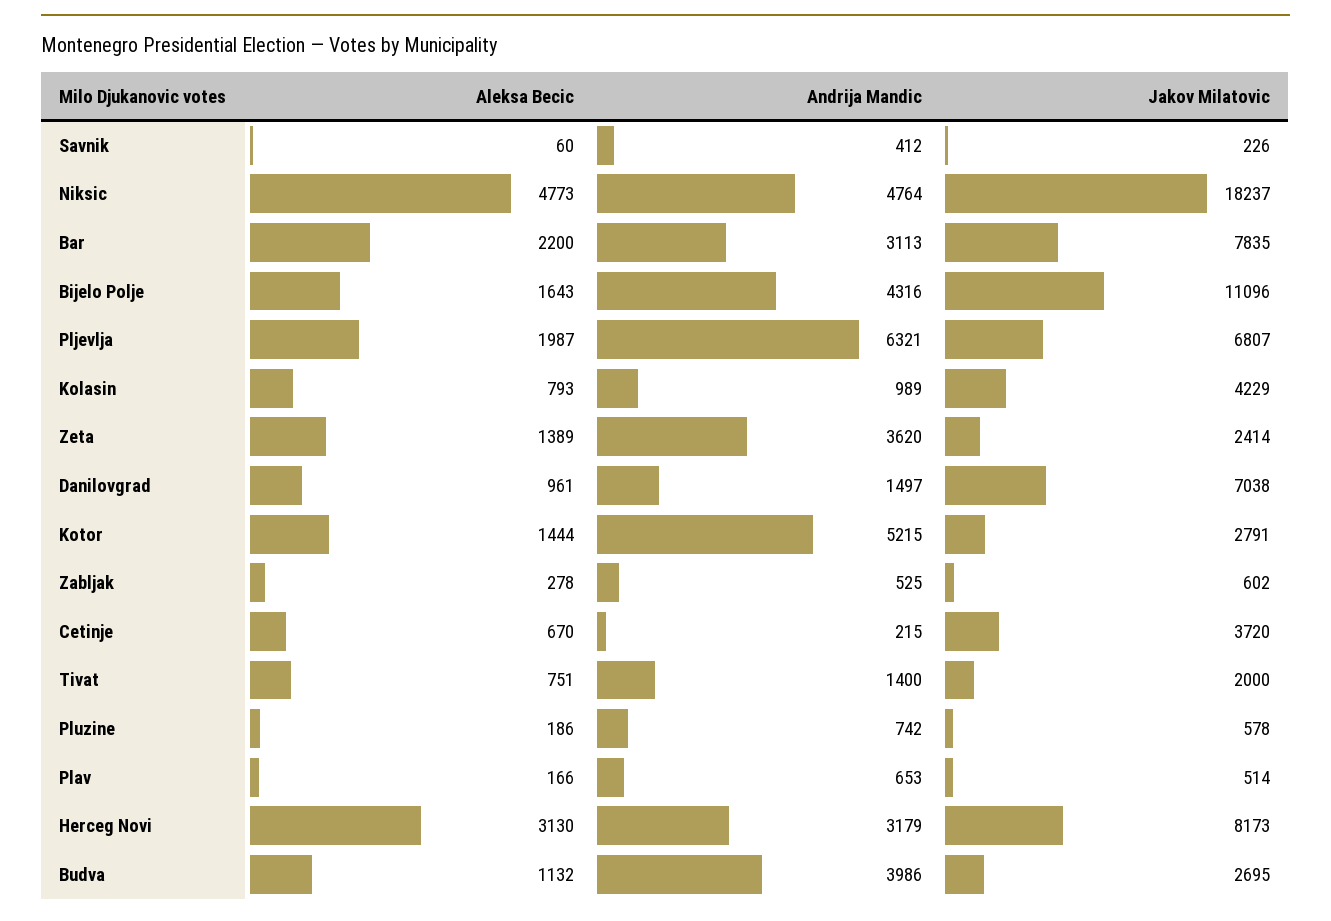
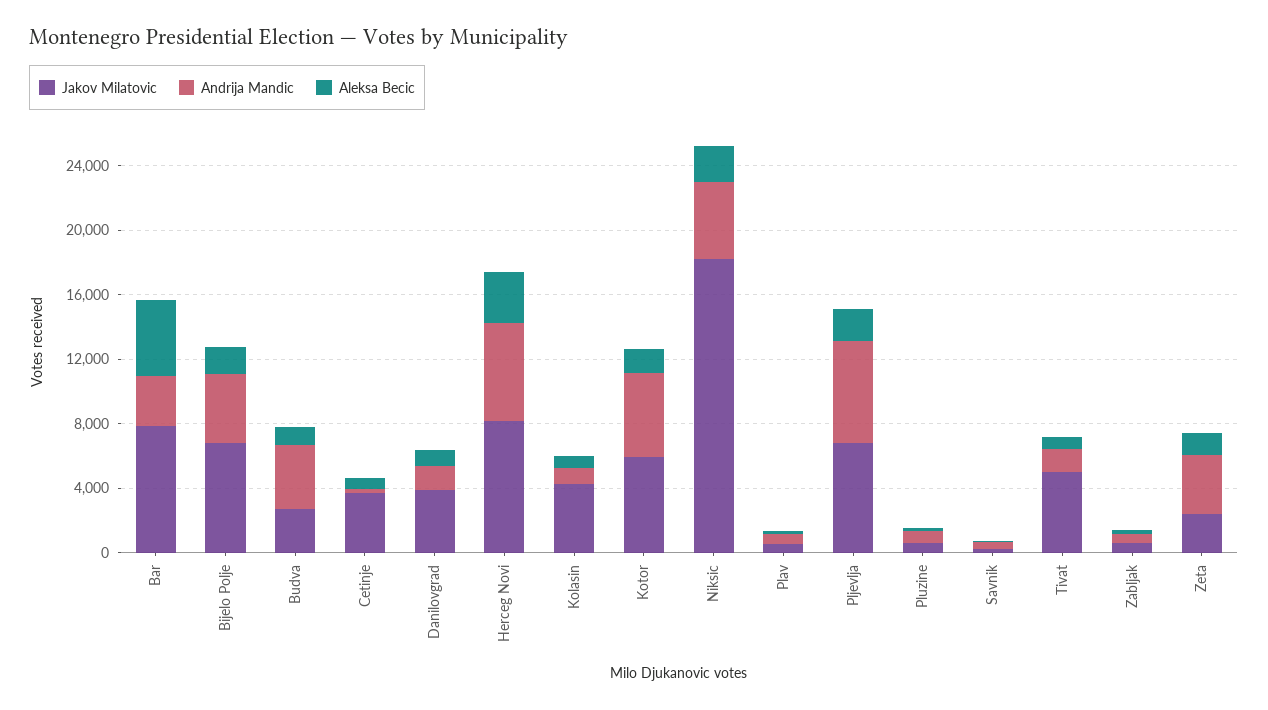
Aleksa Becic, Niksic: 4773 -> 2000
Aleksa Becic, Bar: 2200 -> 5000
Jakov Milatovic, Bijelo Polje: 11096 -> 7000
Jakov Milatovic, Danilovgrad: 7038 -> 4000
Jakov Milatovic, Kotor: 2791 -> 6000
Jakov Milatovic, Tivat: 2000 -> 5000
Andrija Mandic, Herceg Novi: 3179 -> 6000

